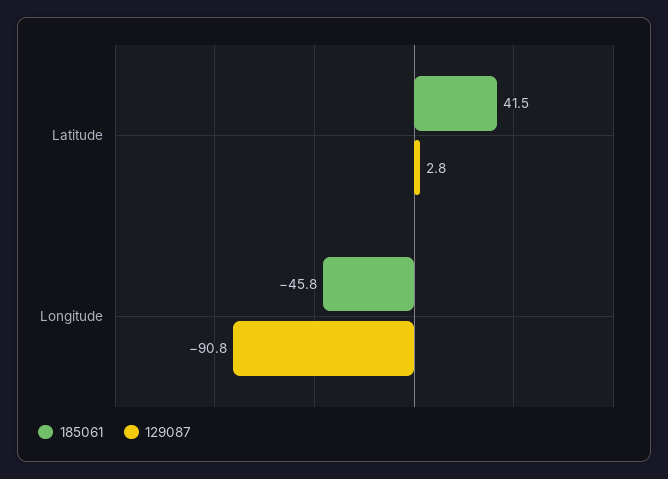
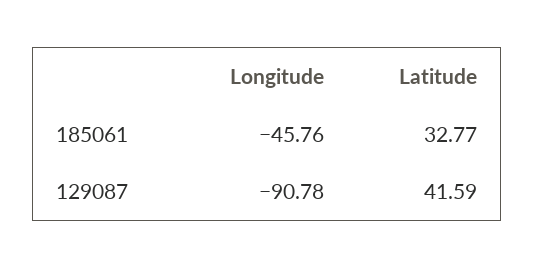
185061, Latitude: 41.5 -> 32.77
129087, Latitude: 2.8 -> 41.59

